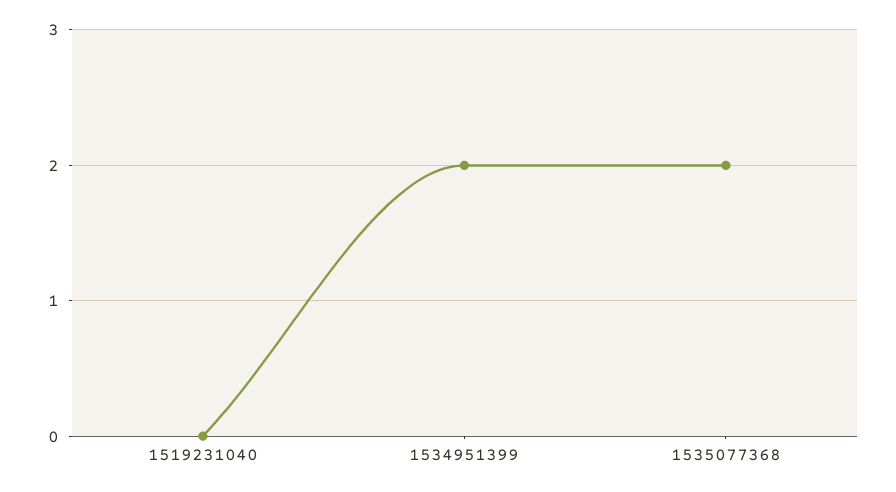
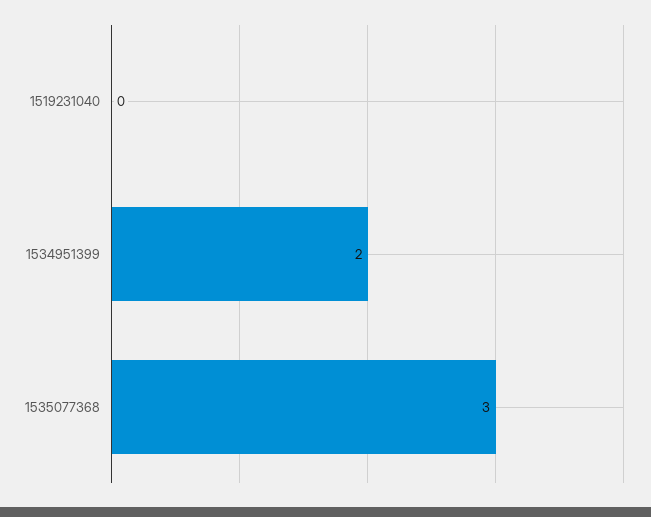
1535077368: 2 -> 3

